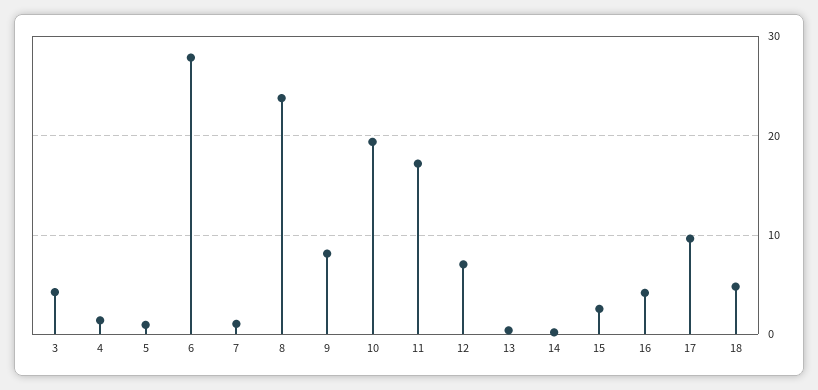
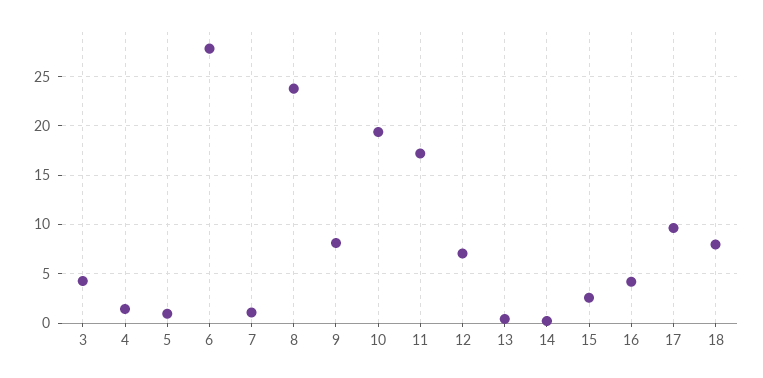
18: 5 -> 8

